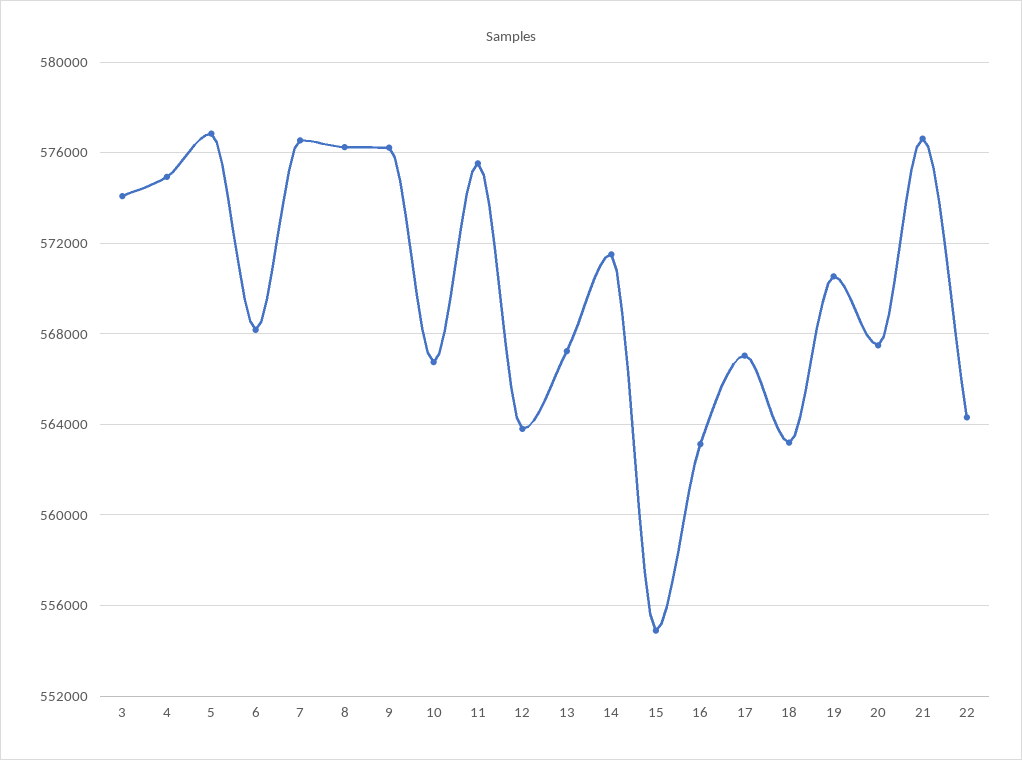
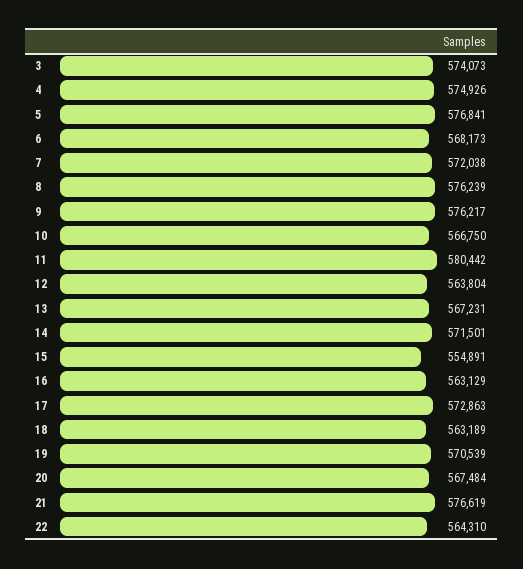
7: 576500 -> 572038
11: 575500 -> 580442
17: 567000 -> 572863

